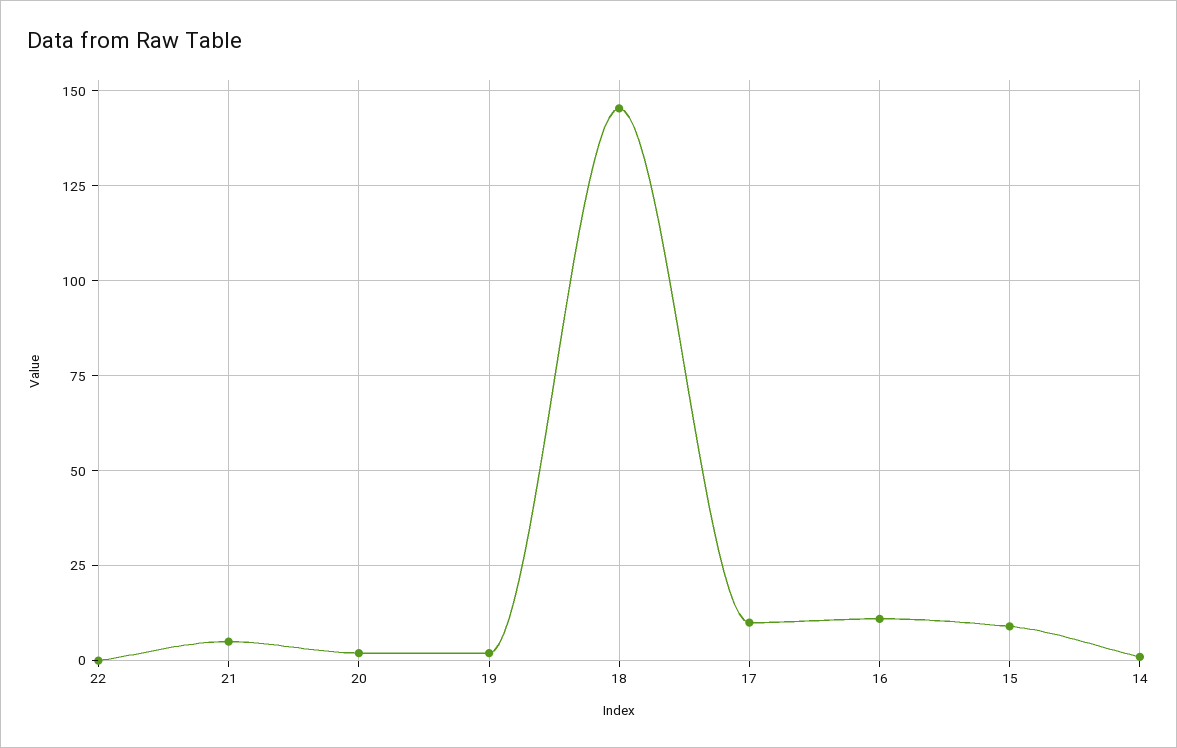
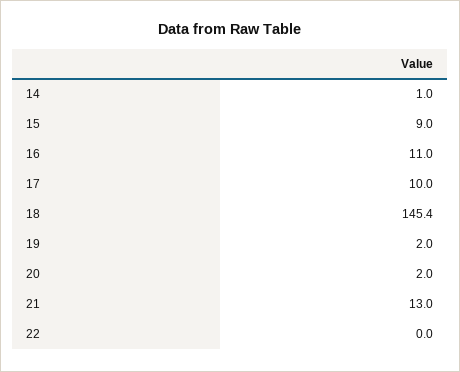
21: 5 -> 13

